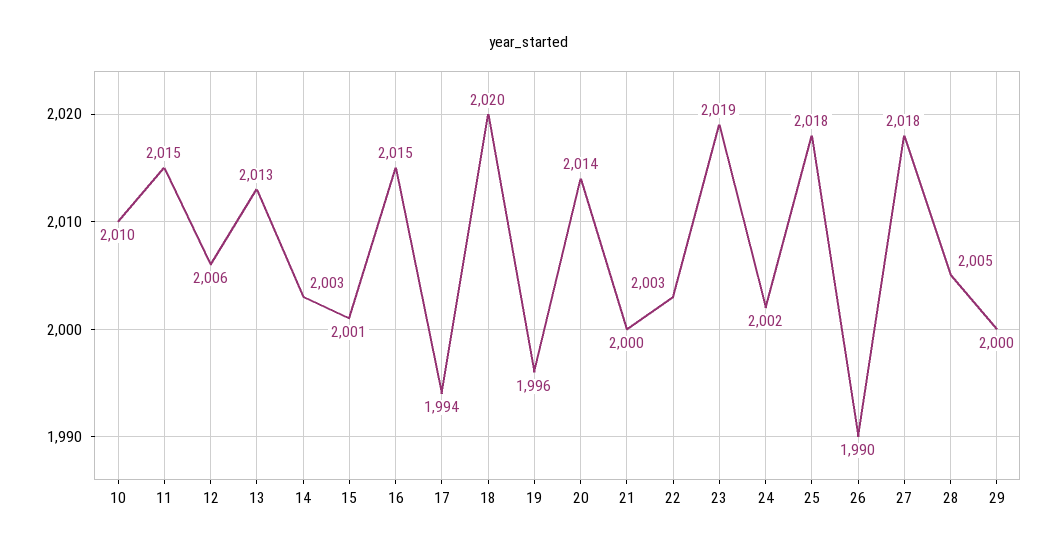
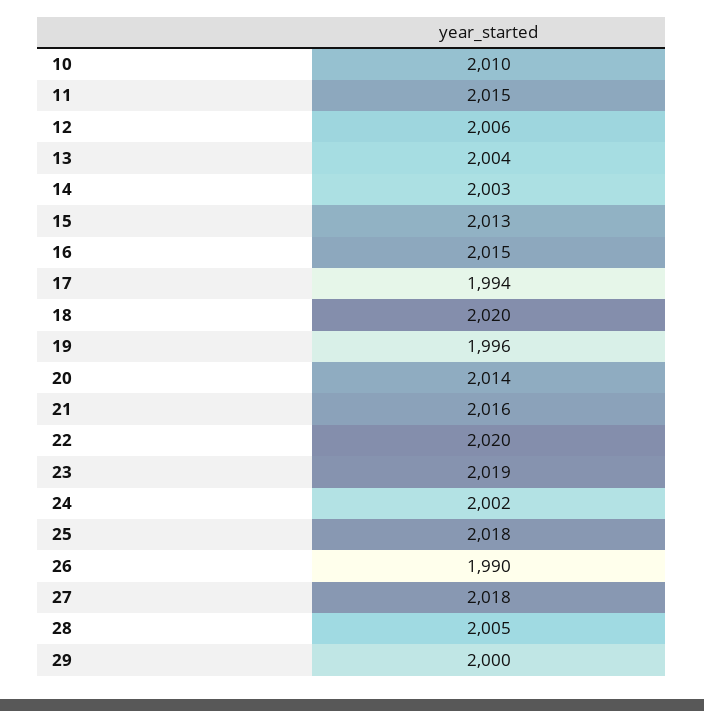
13: 2013 -> 2004
15: 2001 -> 2013
21: 2000 -> 2016
22: 2003 -> 2020

